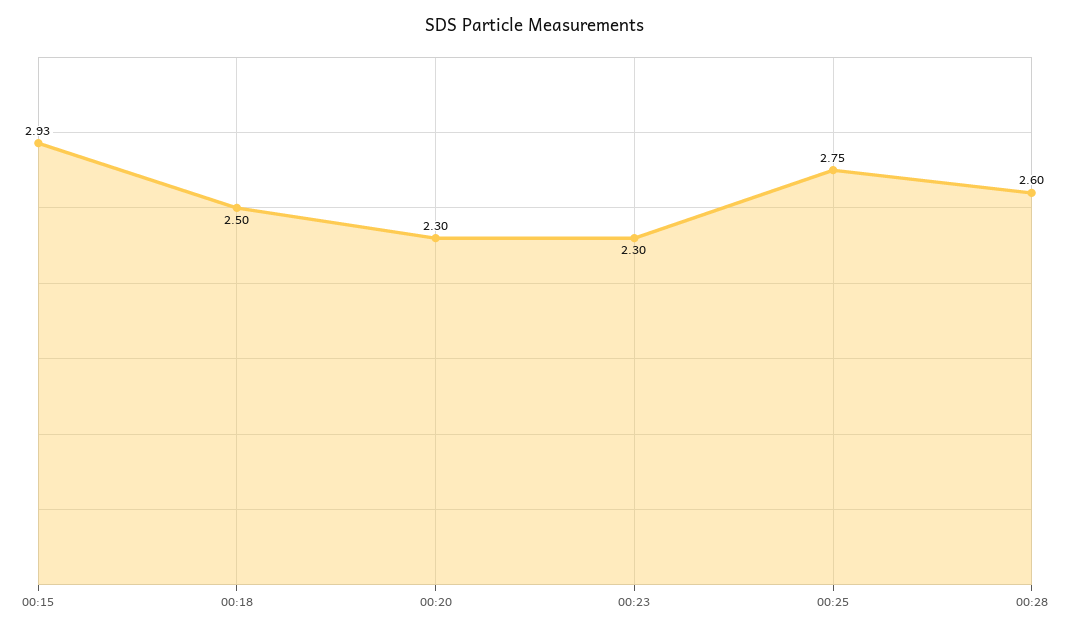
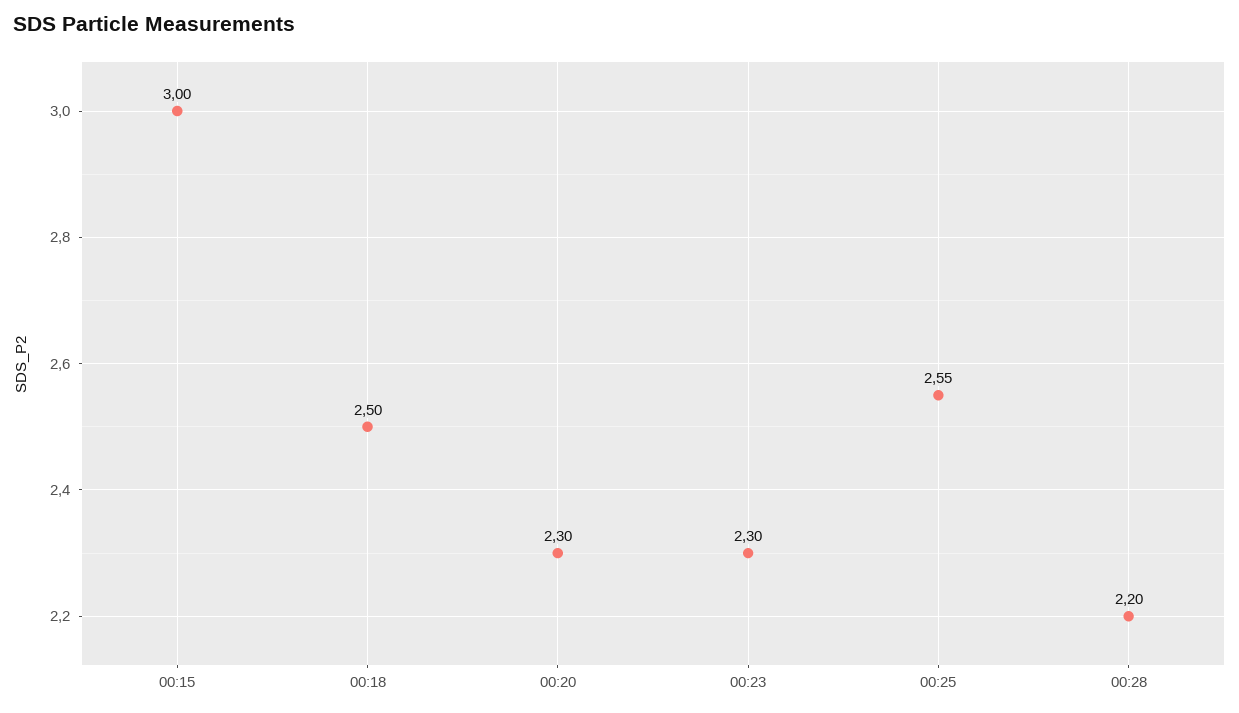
00:15: 2.93 -> 3
00:25: 2.75 -> 2.55
00:28: 2.6 -> 2.2

